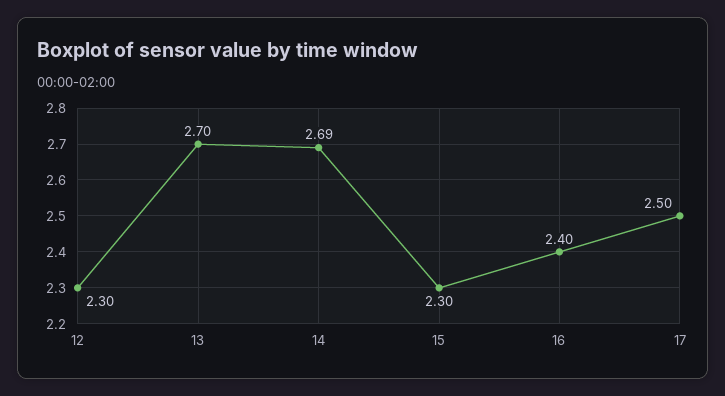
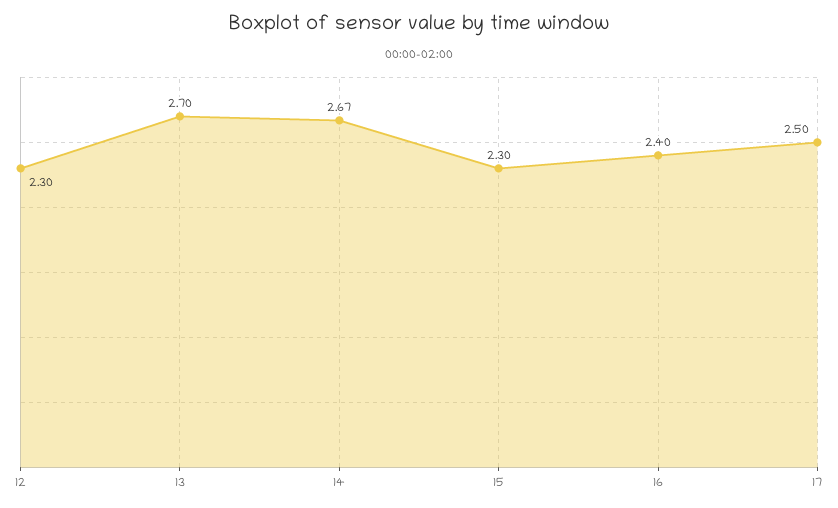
14: 2.69 -> 2.67

